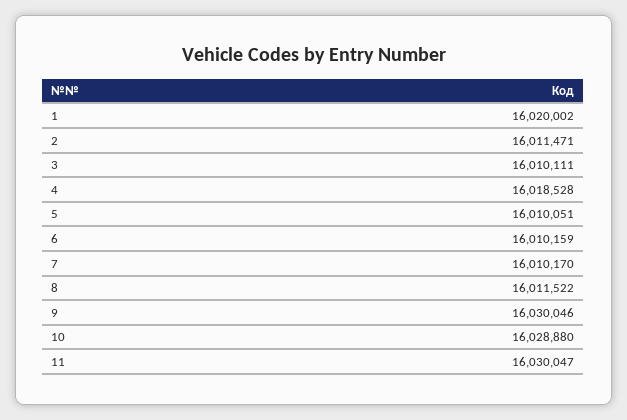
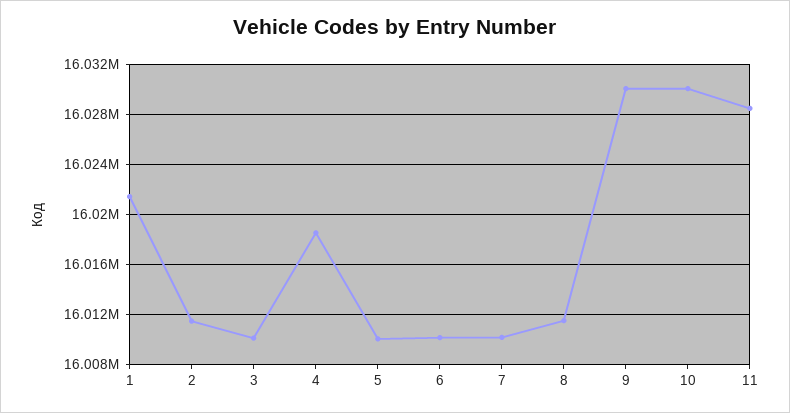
1: 16020002 -> 16021500
10: 16028880 -> 16030000
11: 16030047 -> 16028500

